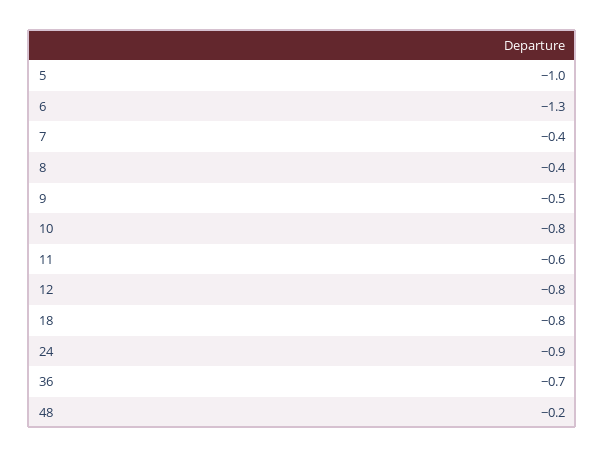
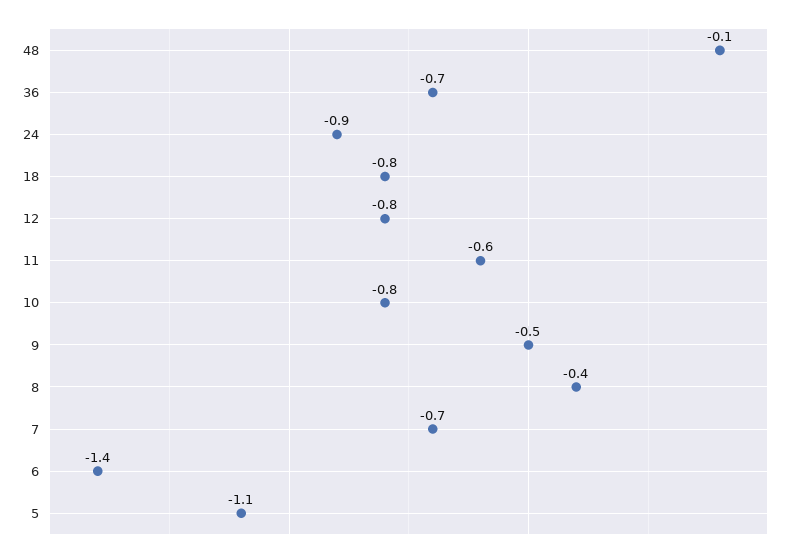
5: -1 -> -1.1
6: -1.3 -> -1.4
7: -0.4 -> -0.7
48: -0.2 -> -0.1

